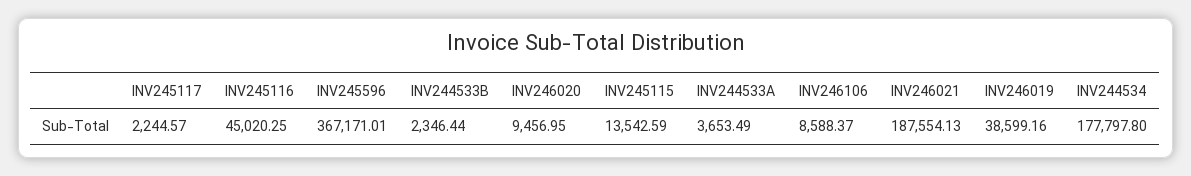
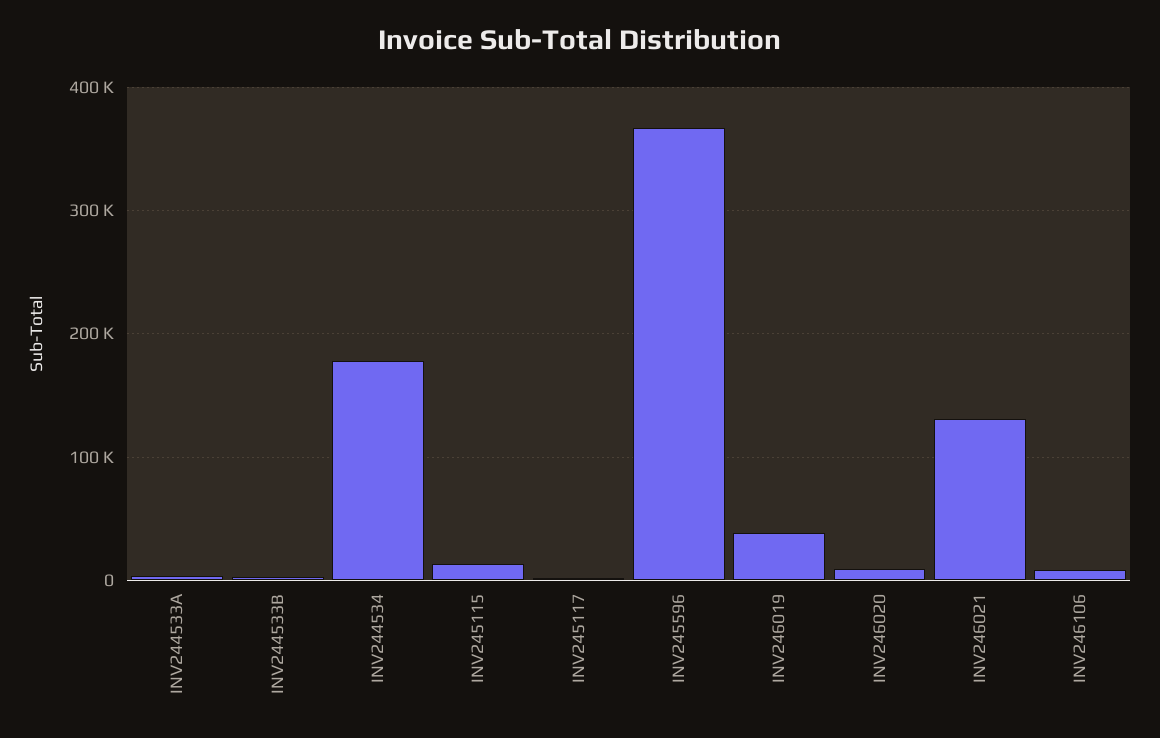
INV245116: 45020.25 -> none
INV246021: 187554.13 -> 130000

